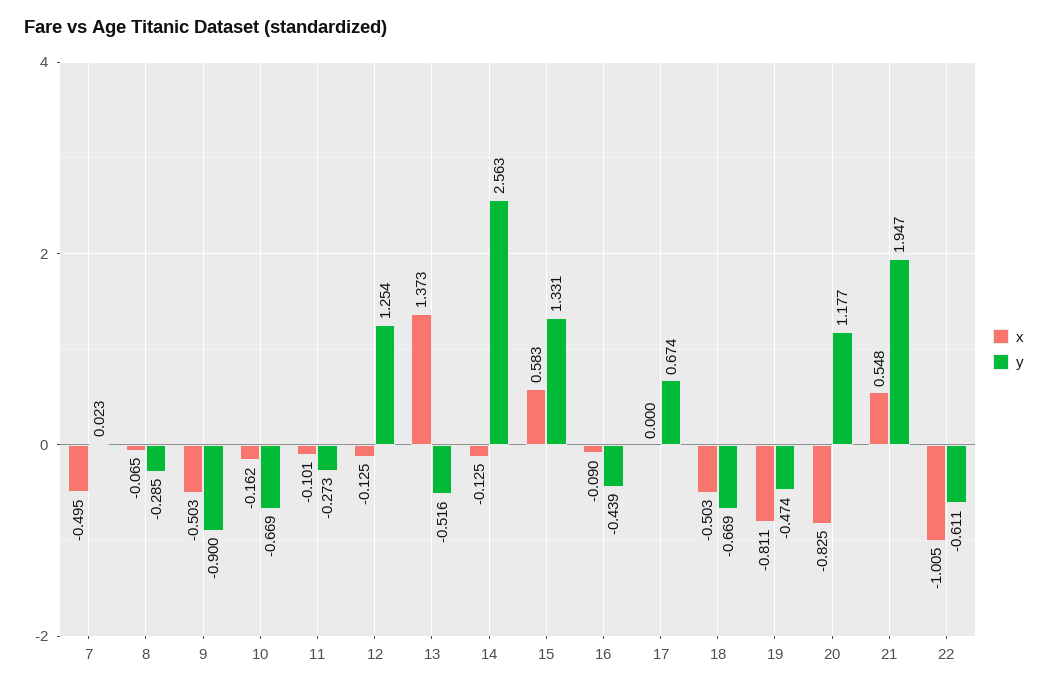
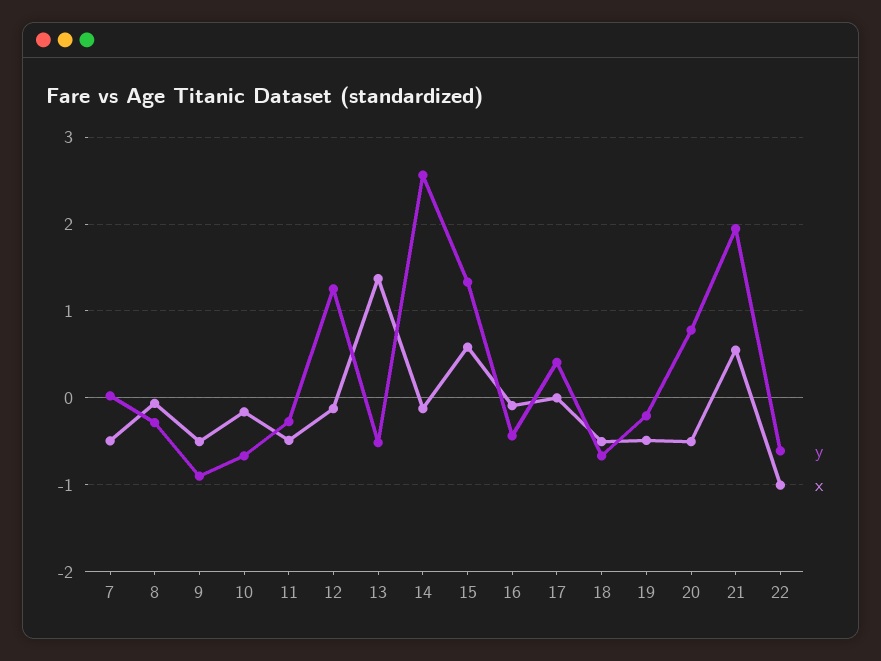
x, 11: -0.101 -> -0.5
y, 17: 0.674 -> 0.4
x, 19: -0.811 -> -0.5
y, 19: -0.474 -> -0.2
x, 20: -0.825 -> -0.5
y, 20: 1.177 -> 0.8

